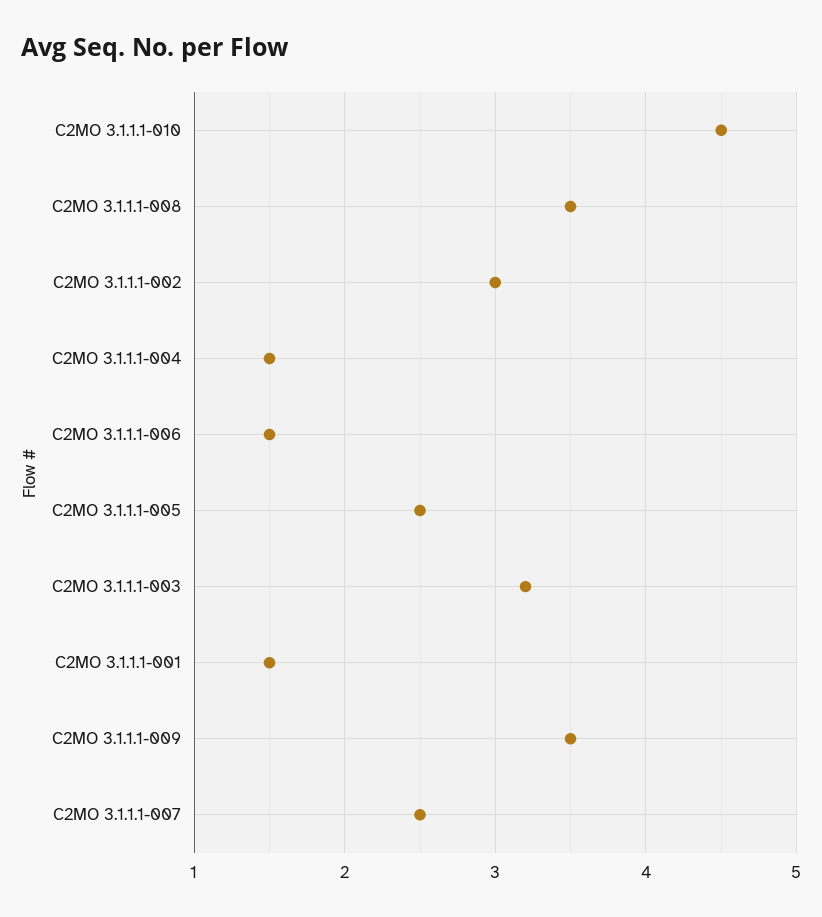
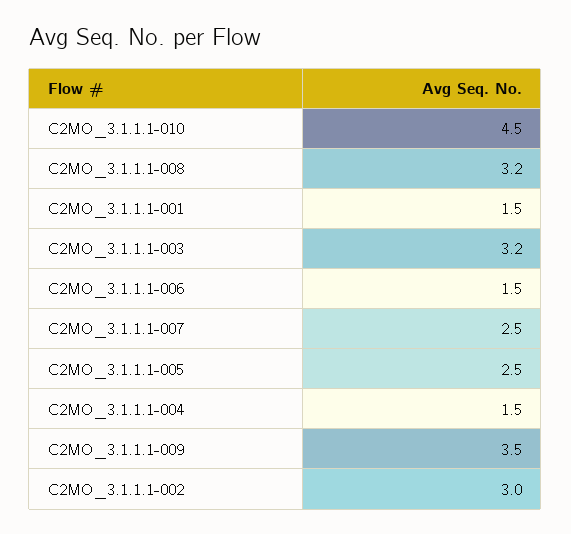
C2MO 3.1.1.1-008: 3.5 -> 3.2

